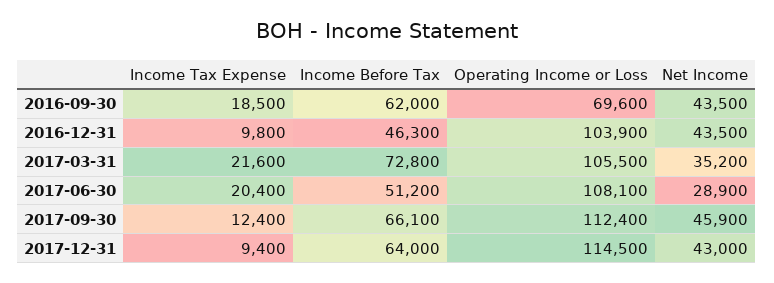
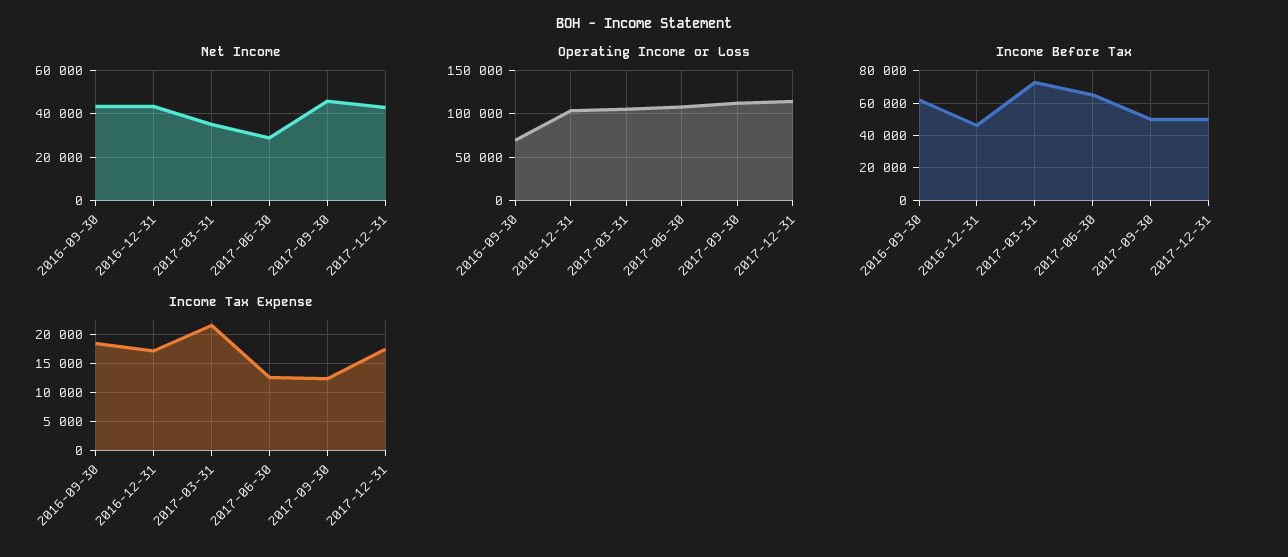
Income Tax Expense, 2016-12-31: 9800 -> 17500
Income Tax Expense, 2017-06-30: 20400 -> 12500
Income Before Tax, 2017-06-30: 51200 -> 65000
Income Before Tax, 2017-09-30: 66100 -> 50000
Income Tax Expense, 2017-12-31: 9400 -> 17500
Income Before Tax, 2017-12-31: 64000 -> 50000

